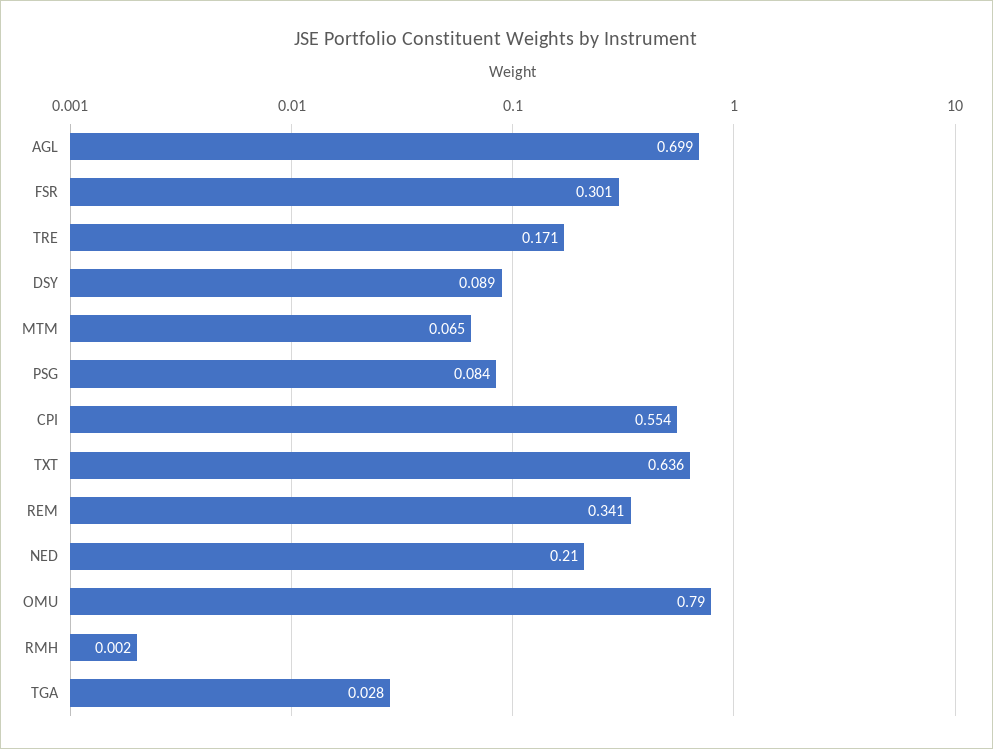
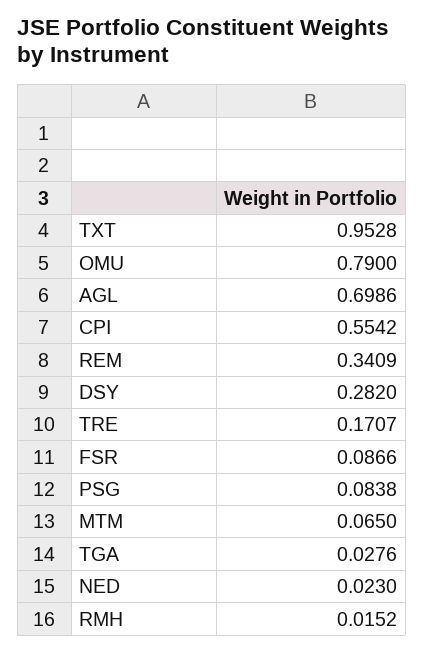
FSR: 0.301 -> 0.0866
DSY: 0.089 -> 0.282
TXT: 0.636 -> 0.9528
NED: 0.21 -> 0.023
RMH: 0.002 -> 0.0152

